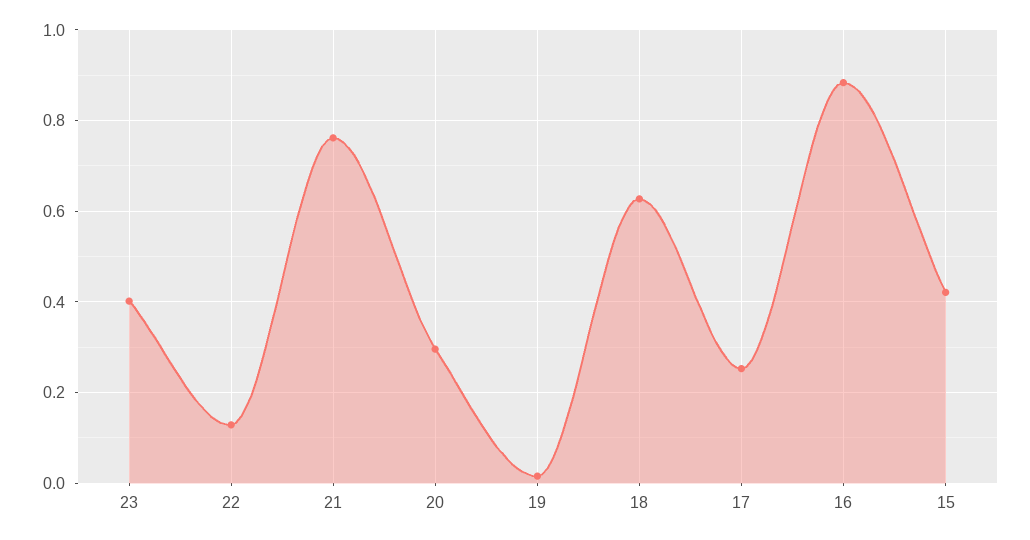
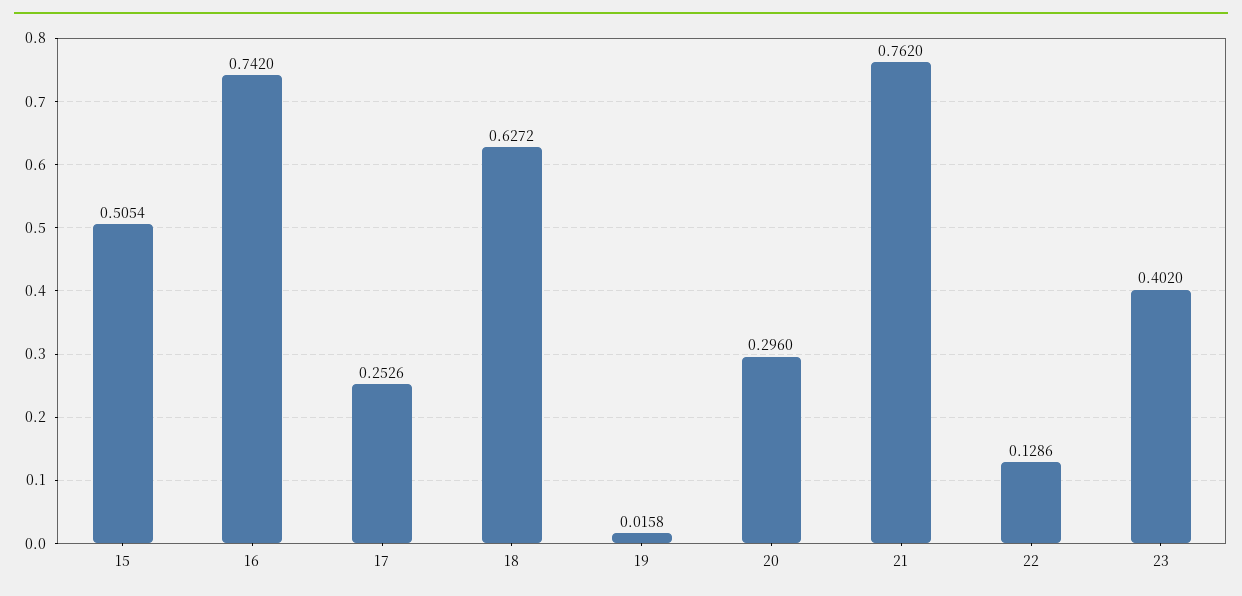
16: 0.88 -> 0.742
15: 0.42 -> 0.5054

